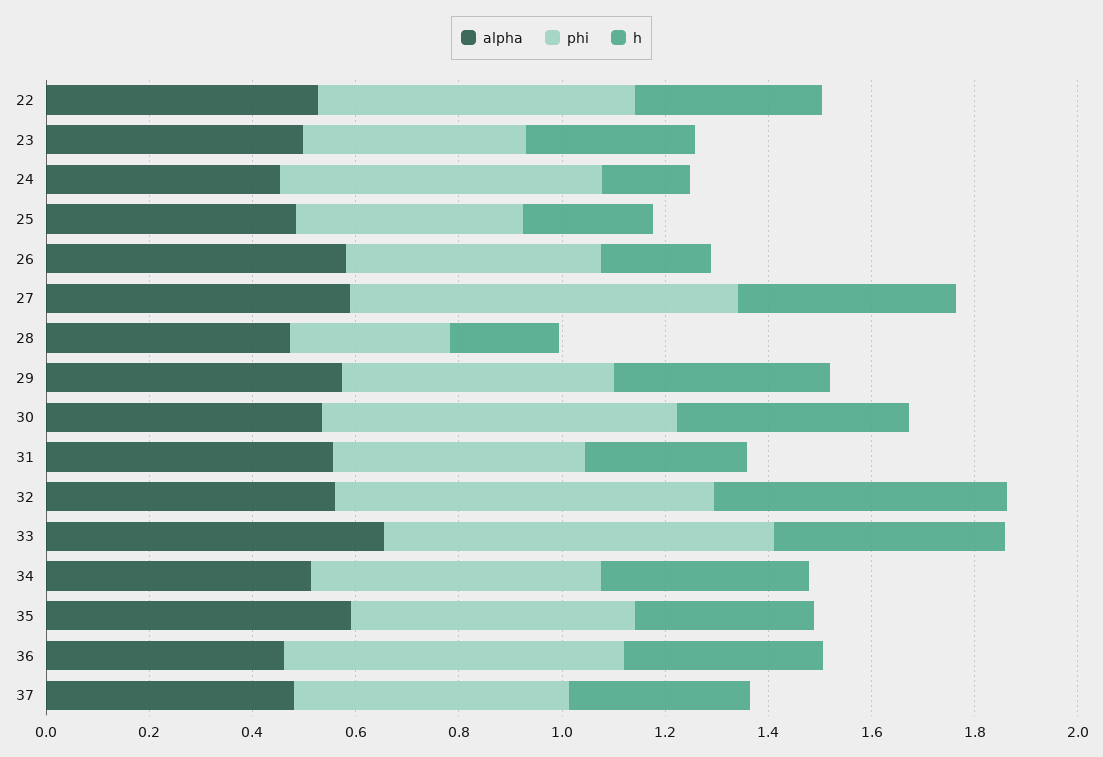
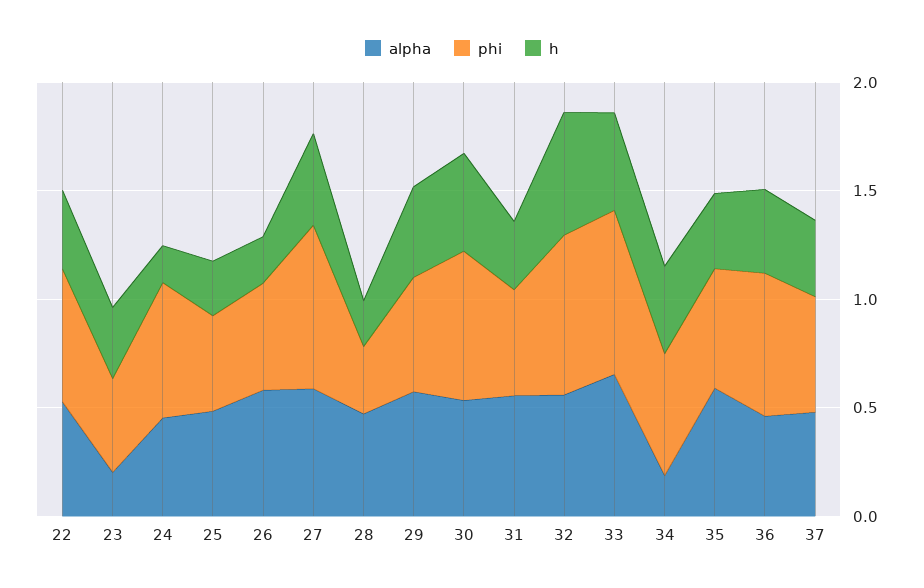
alpha, 23: 0.5 -> 0.2
alpha, 34: 0.5 -> 0.2

